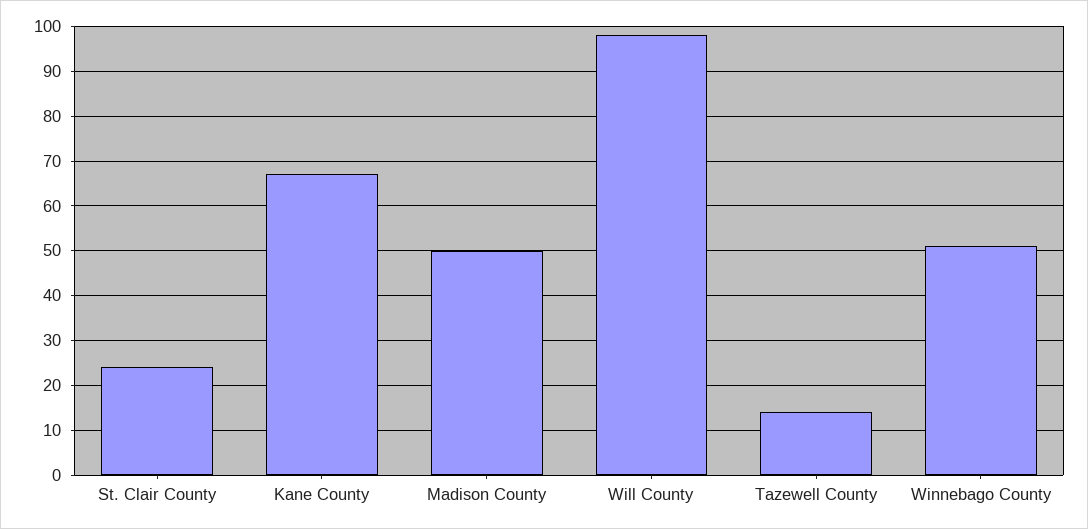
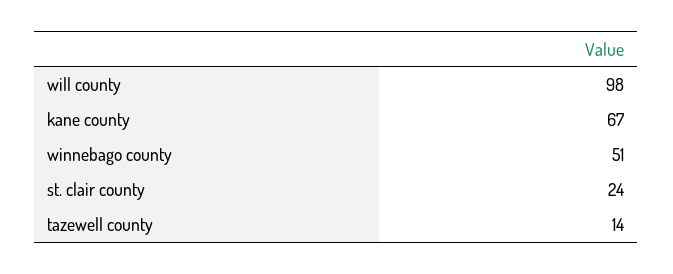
Madison County: 50 -> none

